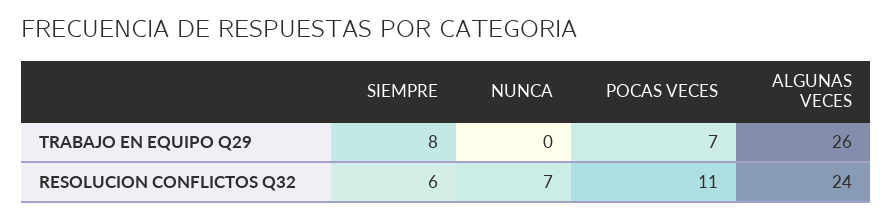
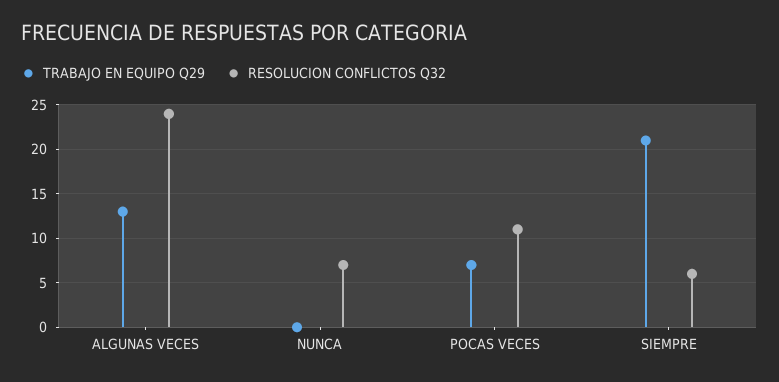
TRABAJO EN EQUIPO Q29, SIEMPRE: 8 -> 21
TRABAJO EN EQUIPO Q29, ALGUNAS VECES: 26 -> 13

